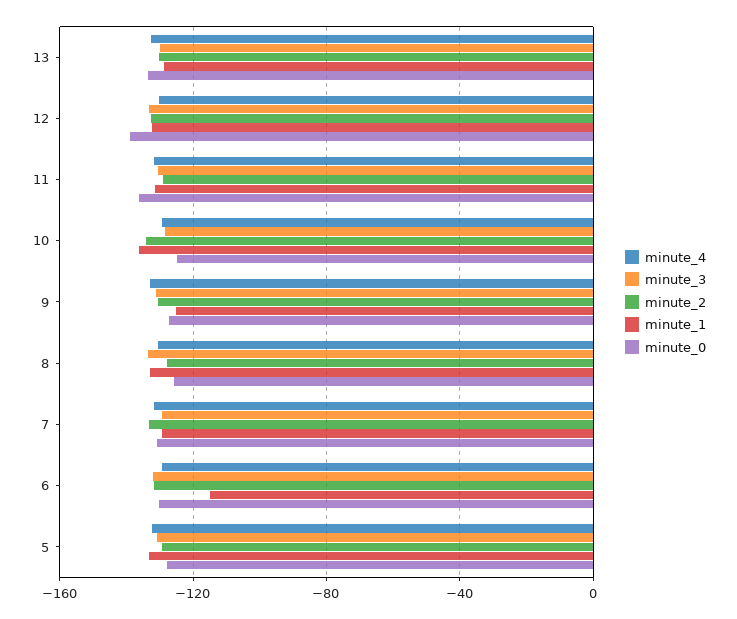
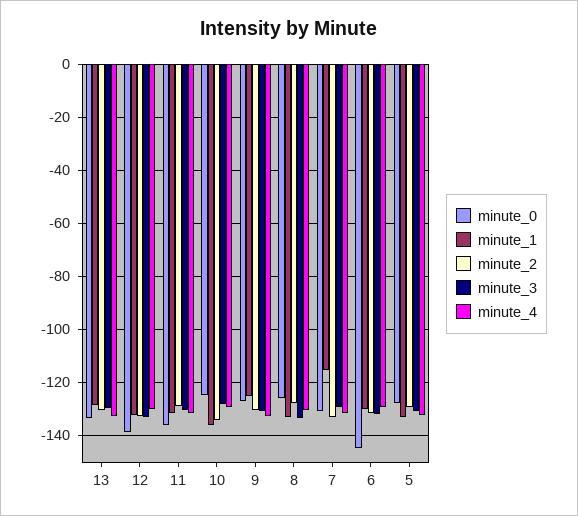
minute_1, 7: -130 -> -115
minute_1, 6: -115 -> -130
minute_0, 6: -130 -> -145

